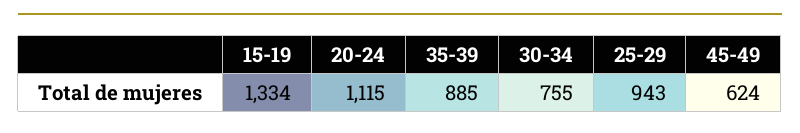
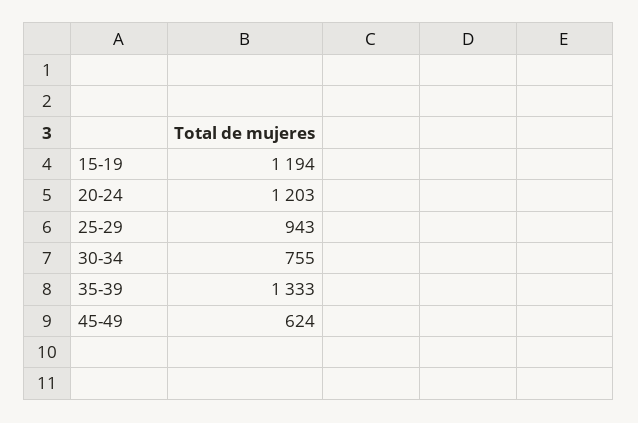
15-19: 1334 -> 1194
20-24: 1115 -> 1203
35-39: 885 -> 1333

